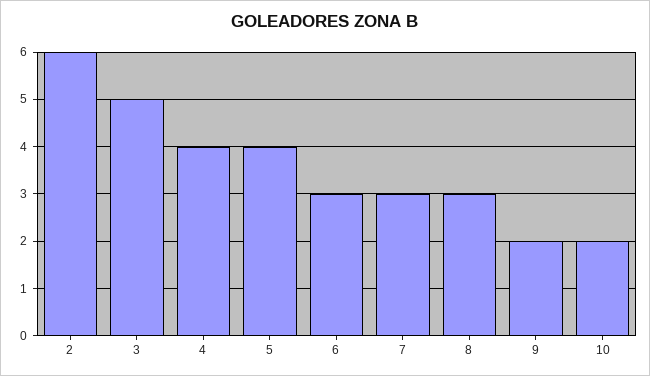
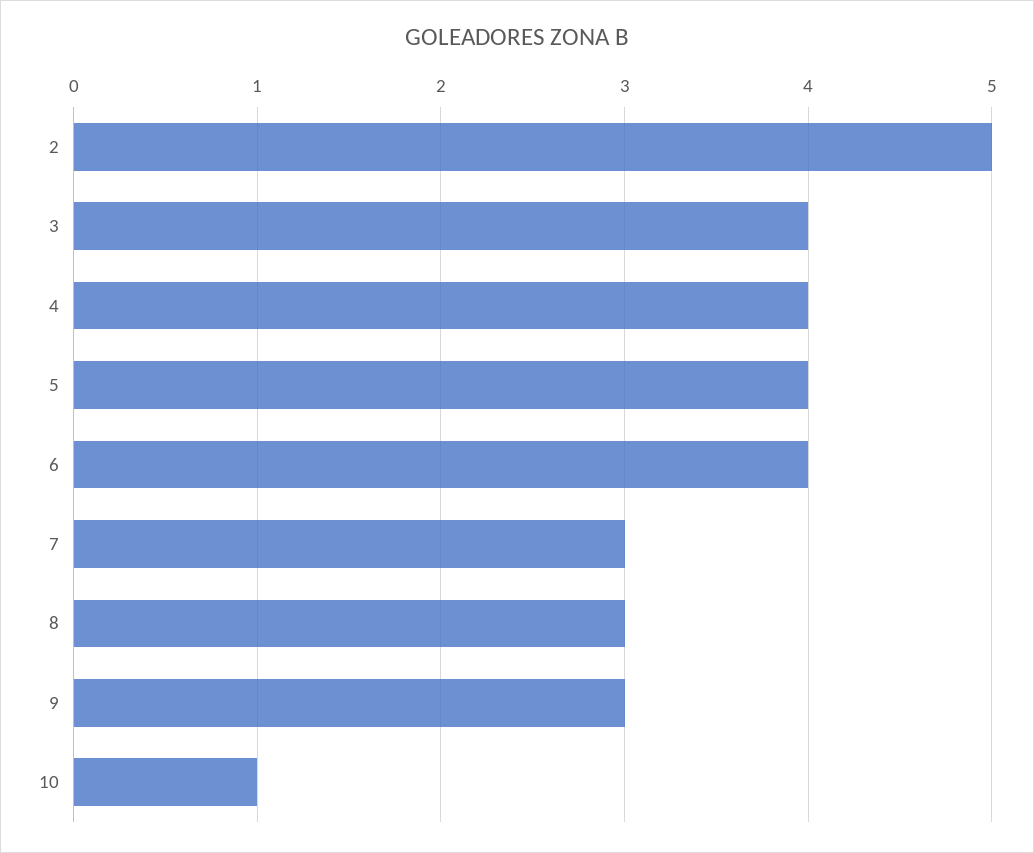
2: 6 -> 5
3: 5 -> 4
6: 3 -> 4
9: 2 -> 3
10: 2 -> 1

